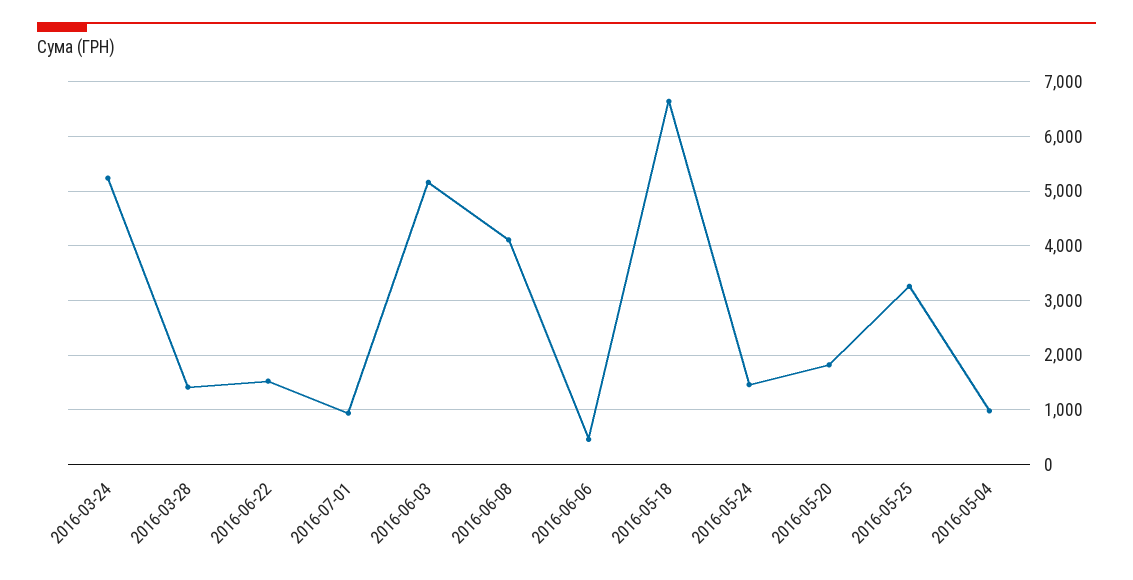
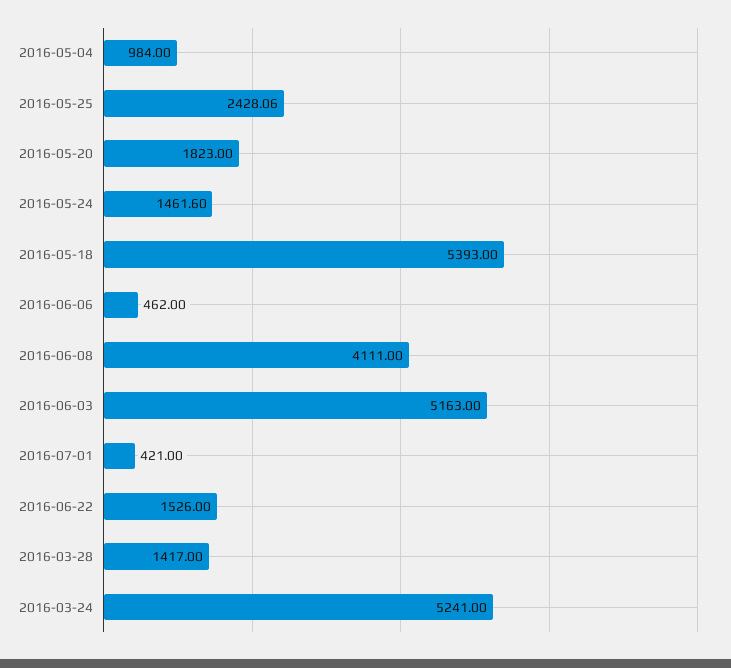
2016-07-01: 1000 -> 421
2016-05-18: 6600 -> 5393
2016-05-25: 3200 -> 2428.06

